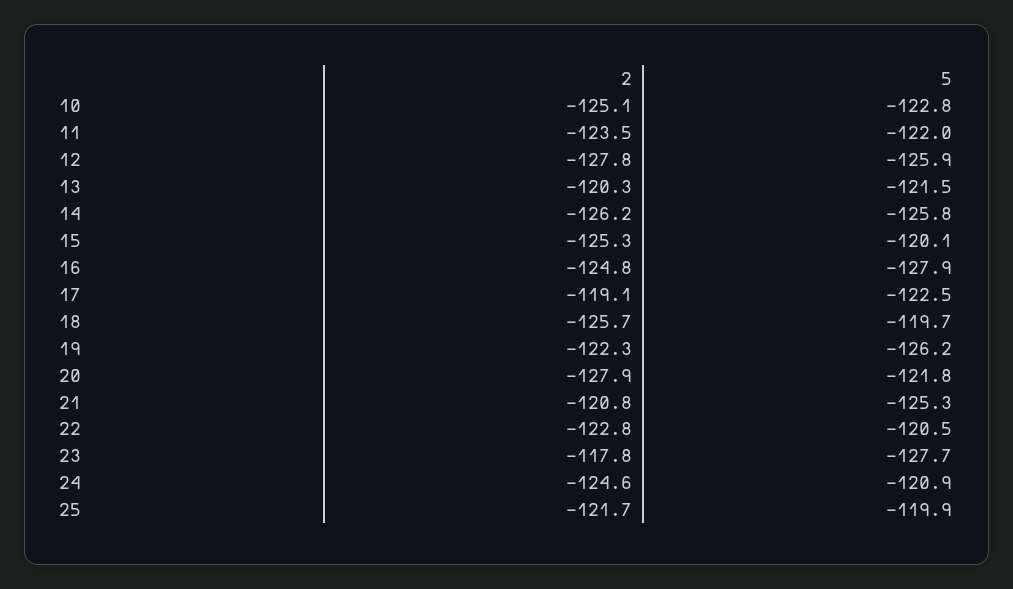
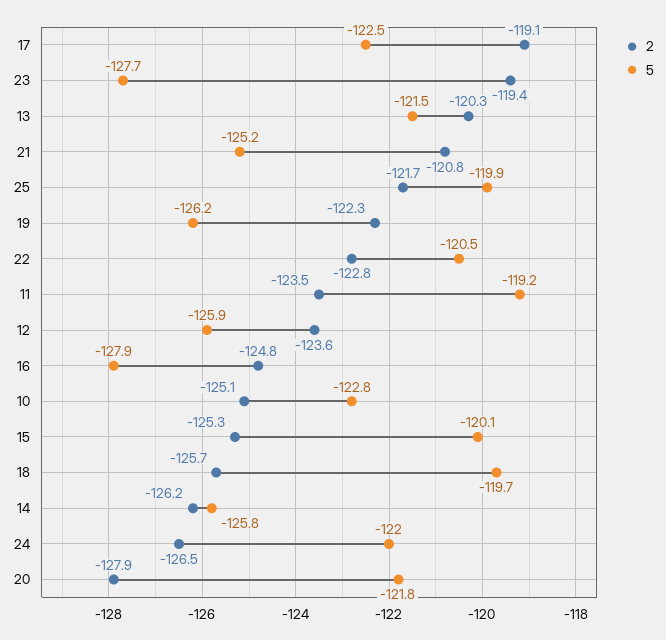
5, 11: -122 -> -119.2
2, 12: -127.8 -> -123.6
5, 21: -125.3 -> -125.2
2, 23: -117.8 -> -119.4
2, 24: -124.6 -> -126.5
5, 24: -120.9 -> -122

